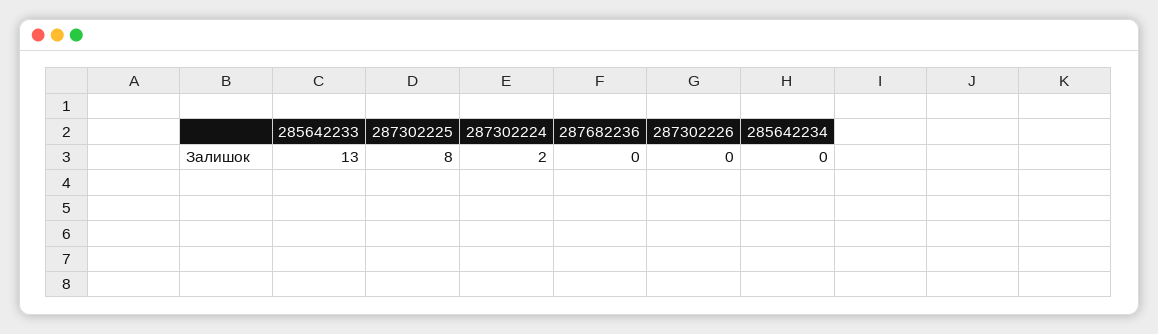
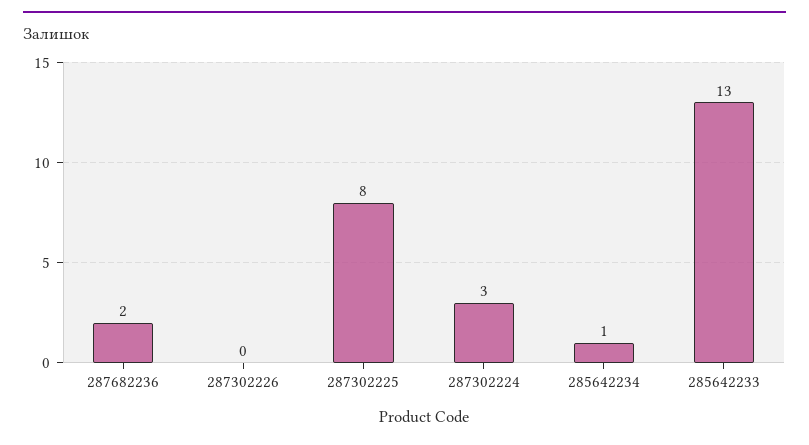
287302224: 2 -> 3
287682236: 0 -> 2
285642234: 0 -> 1

